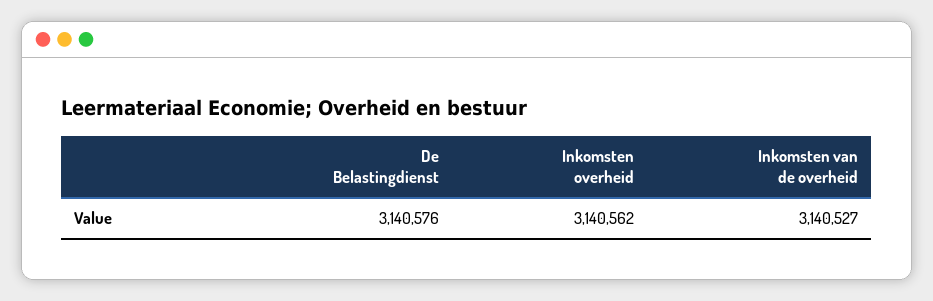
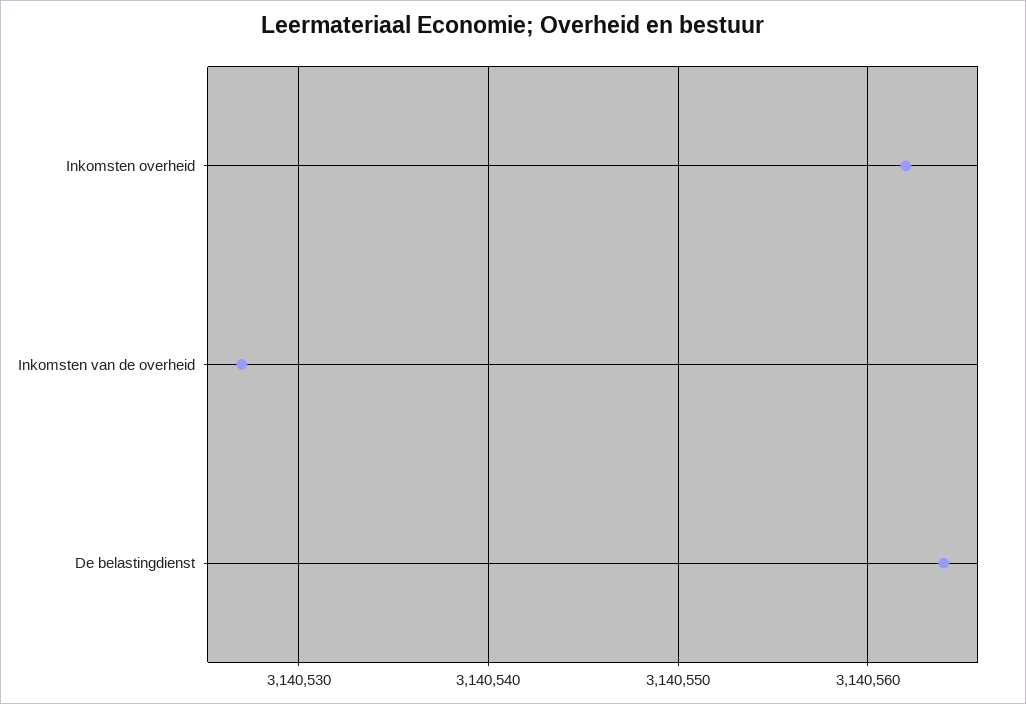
De Belastingdienst: 3140576 -> 3140564

